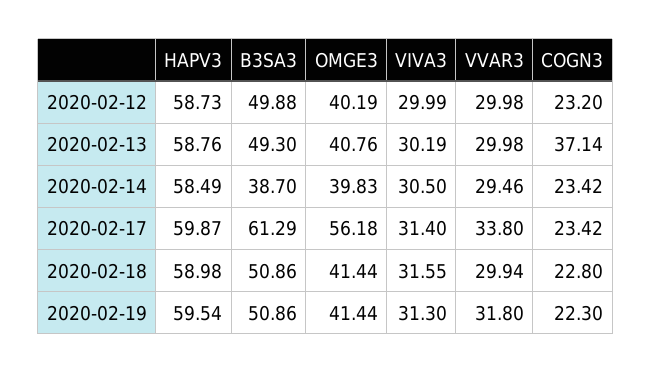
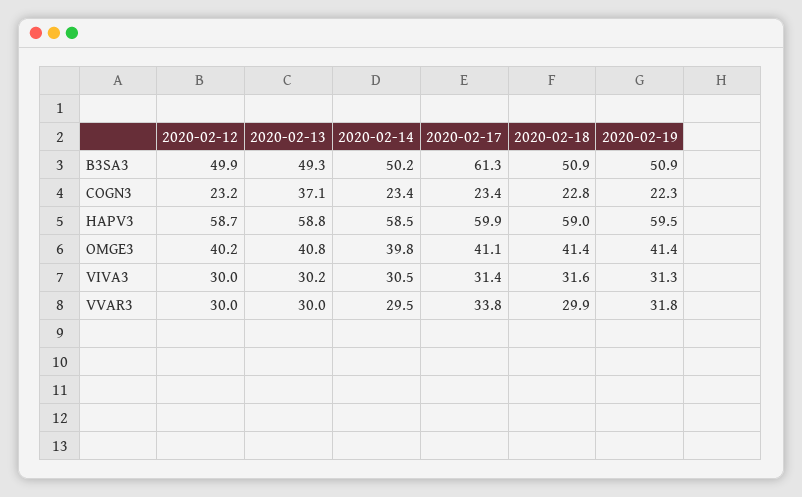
B3SA3, 2020-02-14: 38.7 -> 50.2
OMGE3, 2020-02-17: 56.18 -> 41.1

